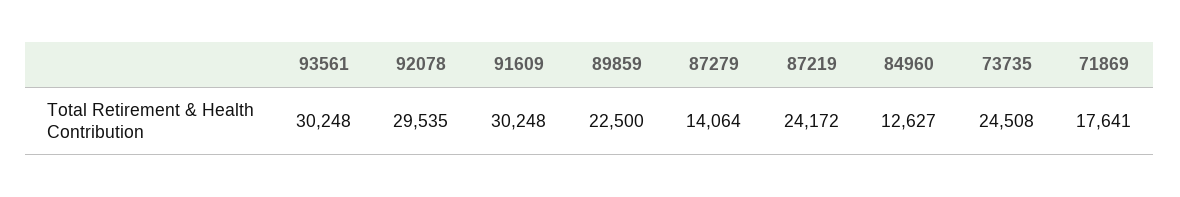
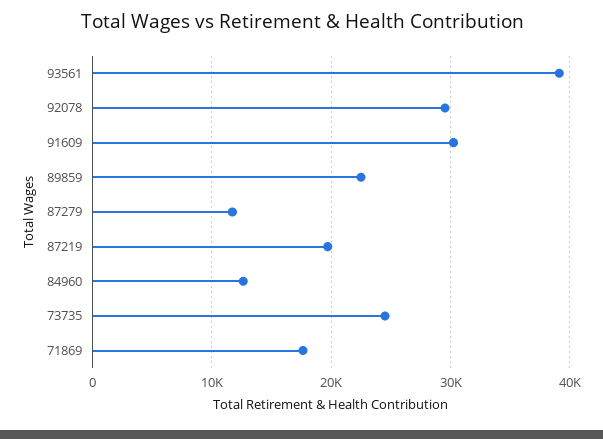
93561: 30248 -> 39000
87279: 14064 -> 12000
87219: 24172 -> 20000

